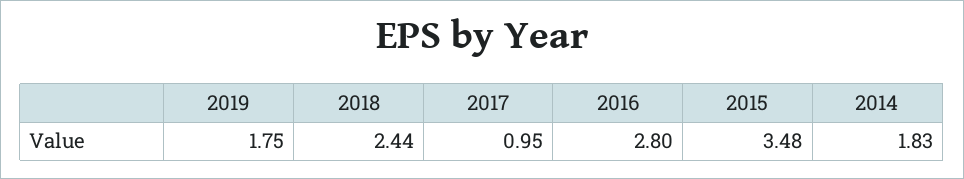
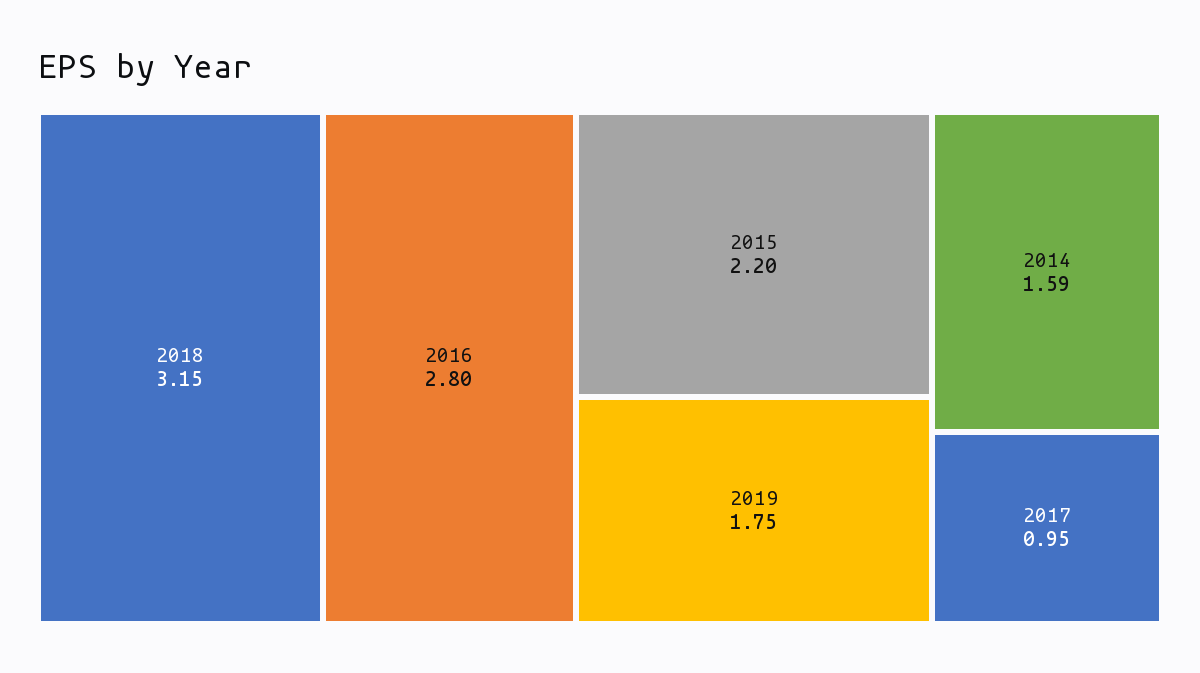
2018: 2.44 -> 3.15
2015: 3.48 -> 2.2
2014: 1.83 -> 1.59

